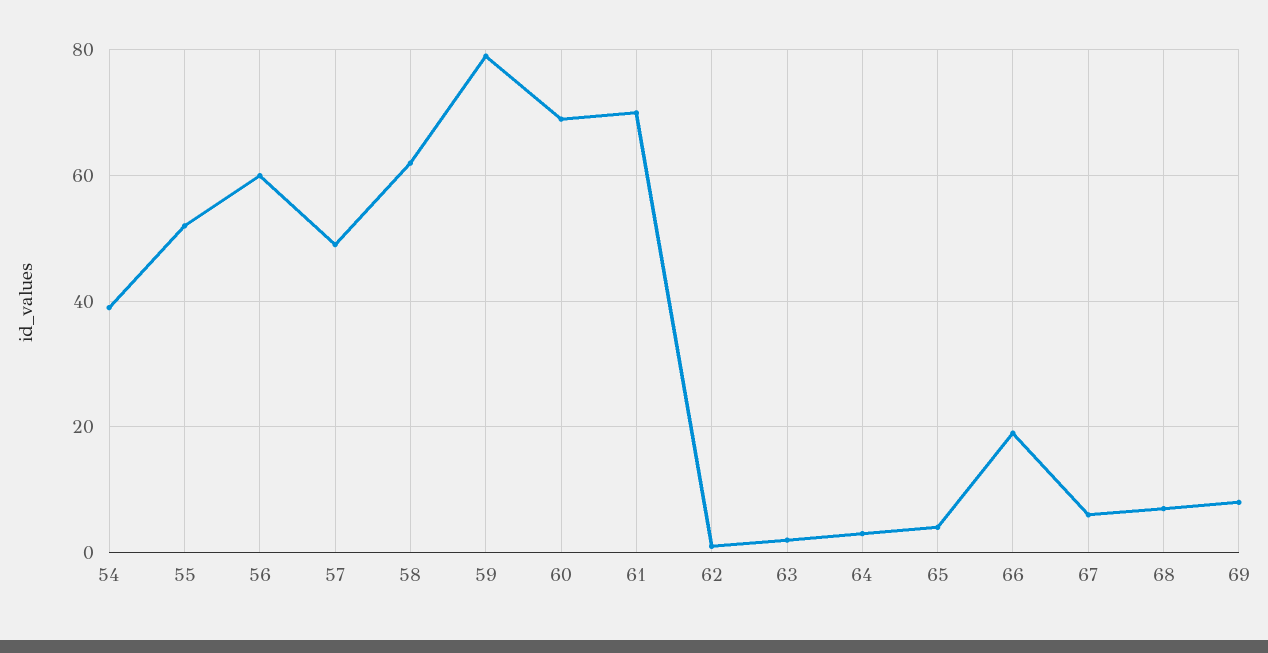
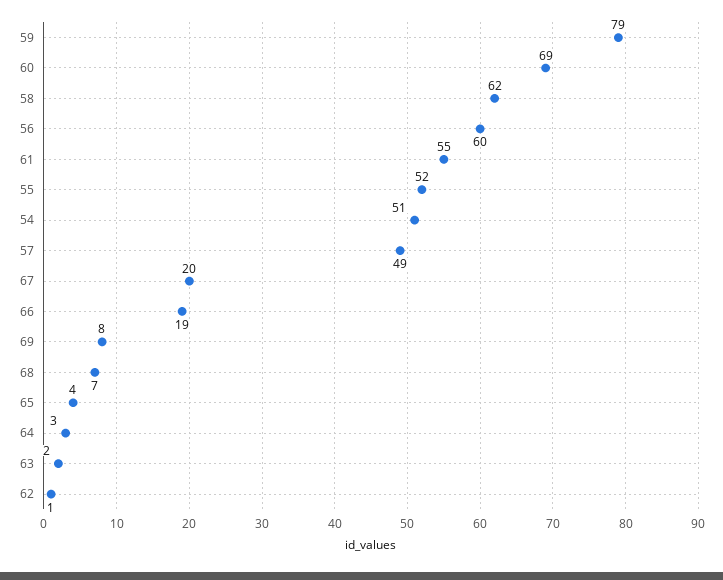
54: 40 -> 51
61: 70 -> 55
67: 5 -> 20

